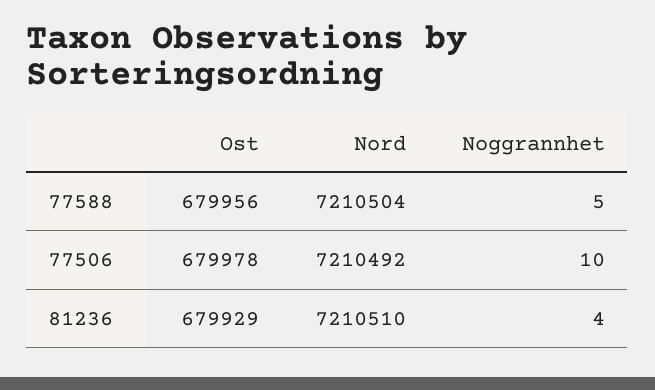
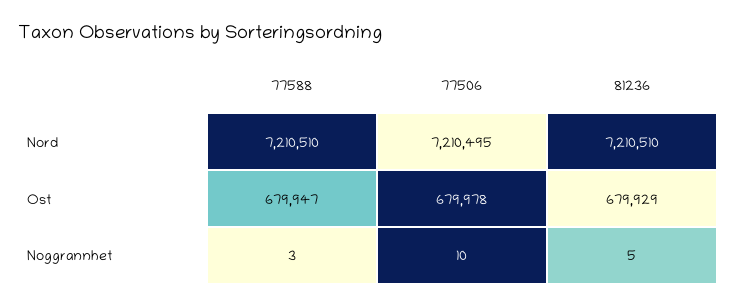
Ost, 77588: 679956 -> 679947
Nord, 77588: 7210504 -> 7210510
Noggrannhet, 77588: 5 -> 3
Nord, 77506: 7210492 -> 7210495
Noggrannhet, 81236: 4 -> 5

